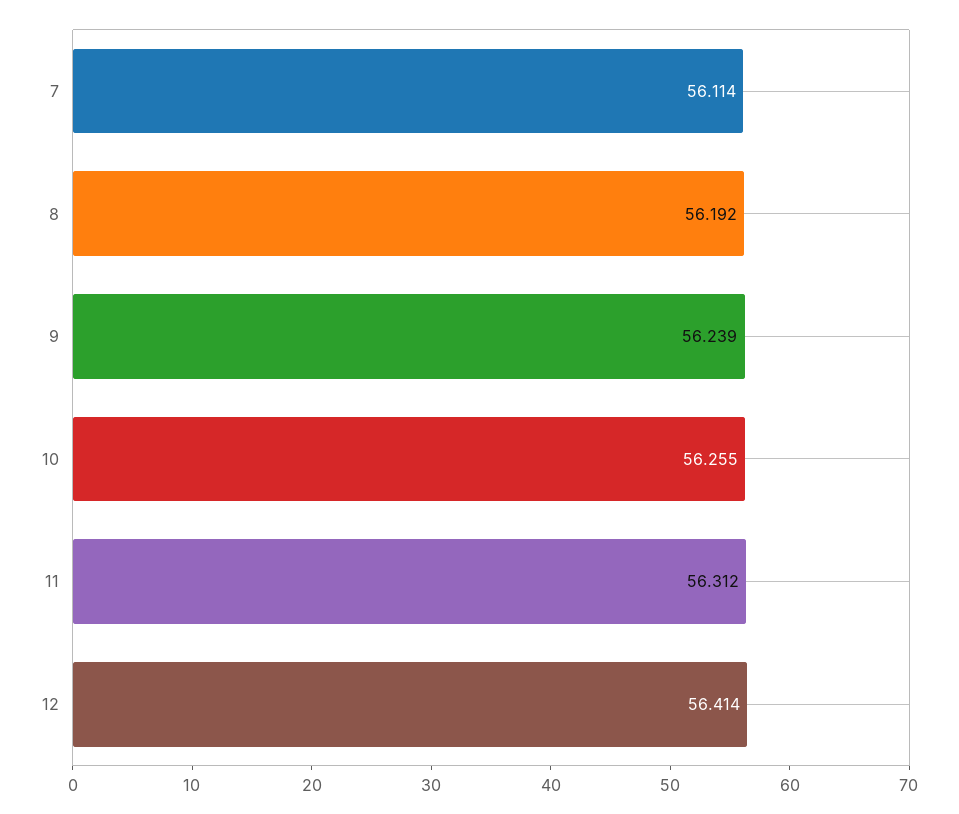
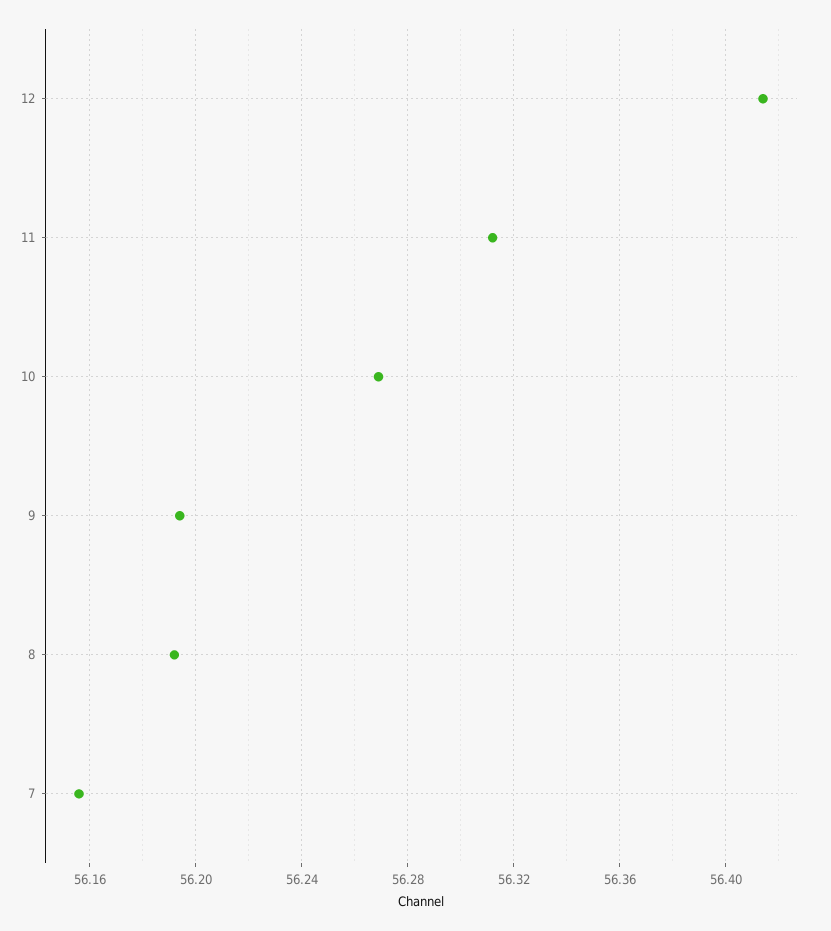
7: 56.114 -> 56.155
9: 56.239 -> 56.195
10: 56.255 -> 56.27

